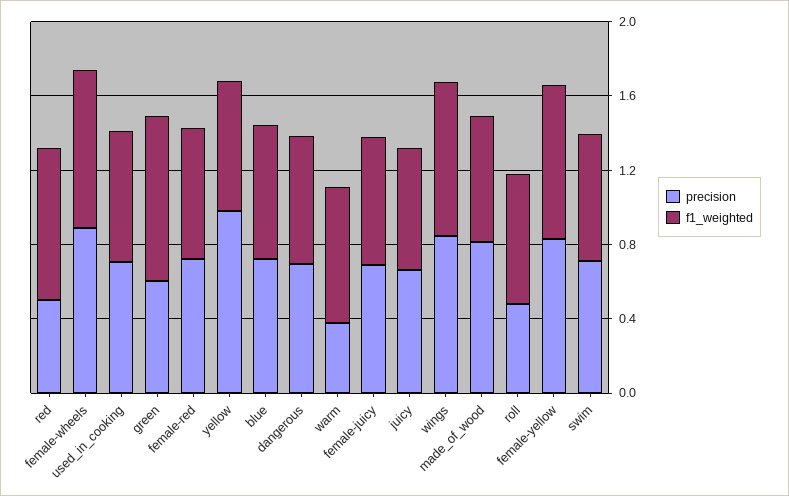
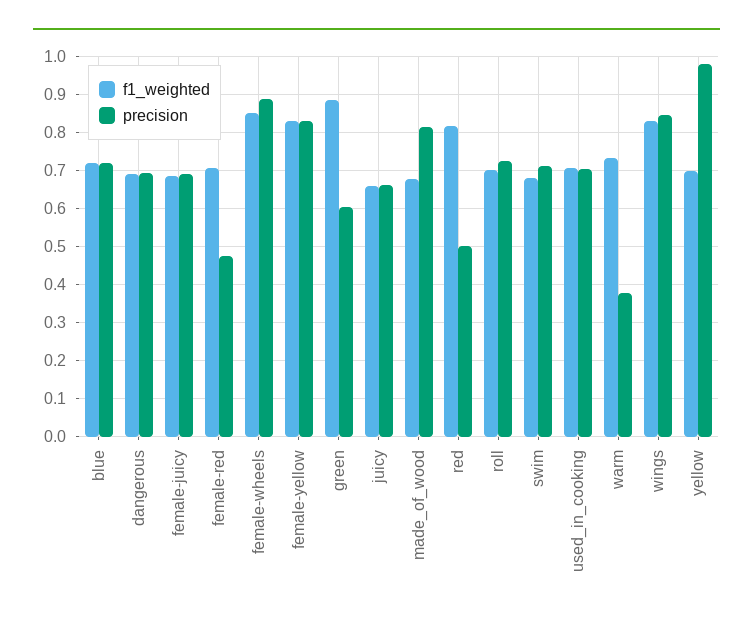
precision, female-red: 0.7 -> 0.48
precision, roll: 0.5 -> 0.72

